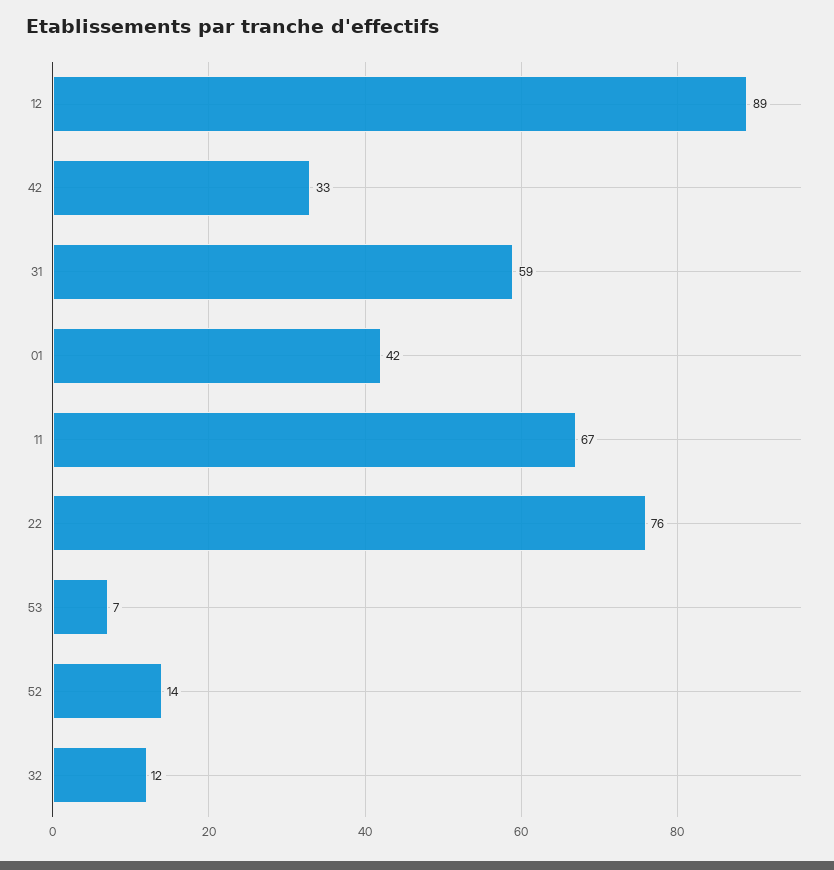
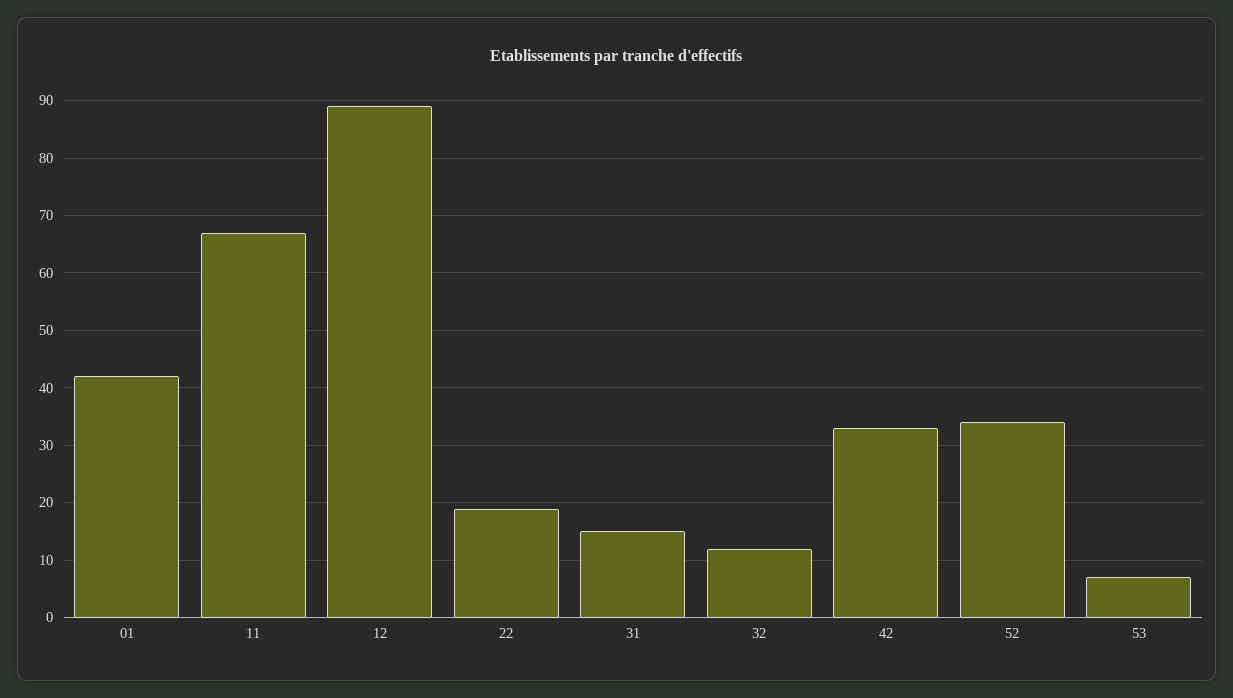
31: 59 -> 15
22: 76 -> 20
52: 14 -> 35

